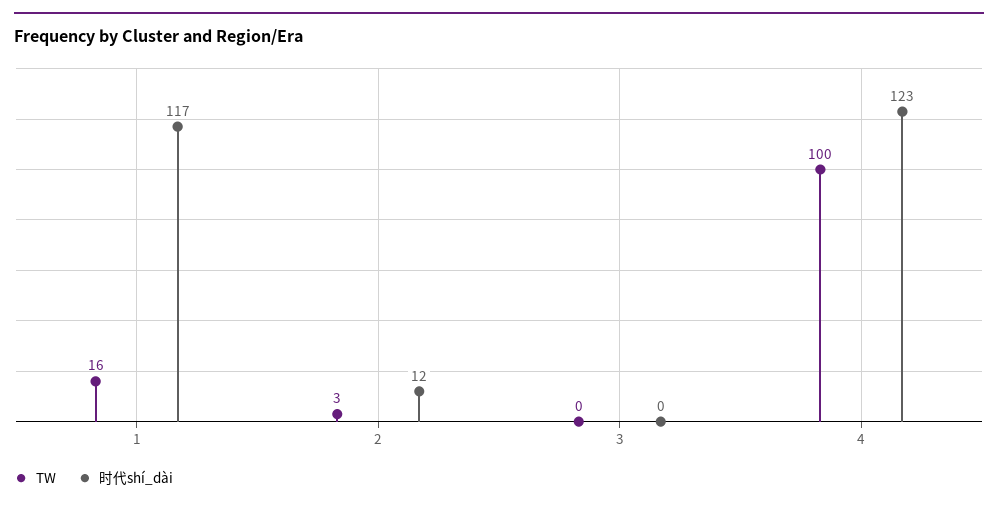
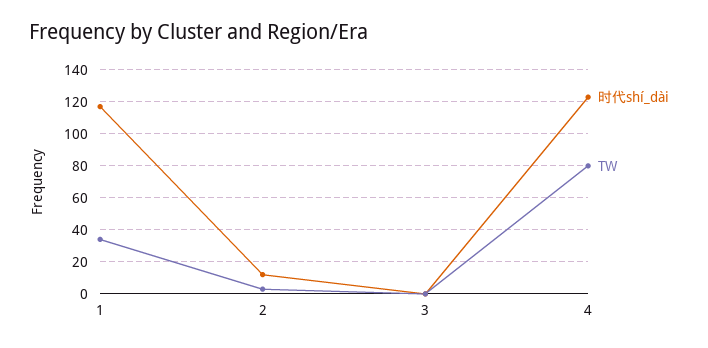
TW, 1: 16 -> 35
TW, 4: 100 -> 80

